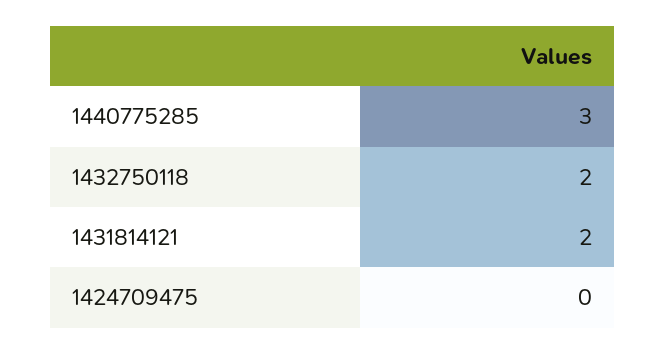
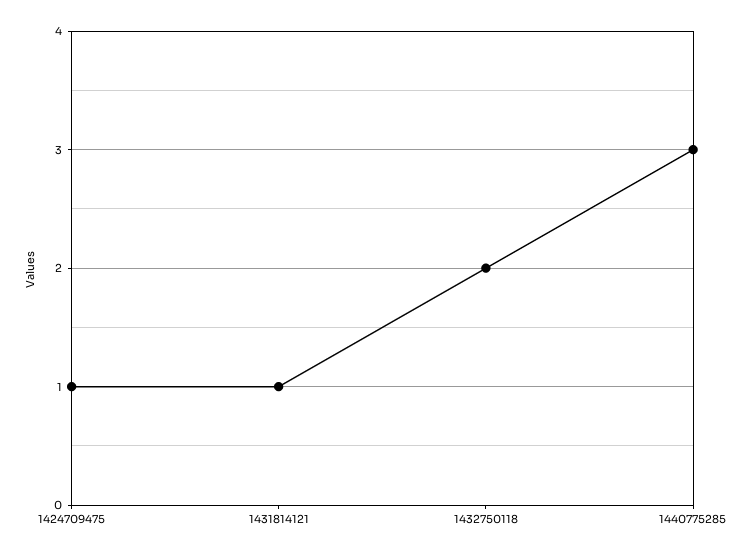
1431814121: 2 -> 1
1424709475: 0 -> 1

